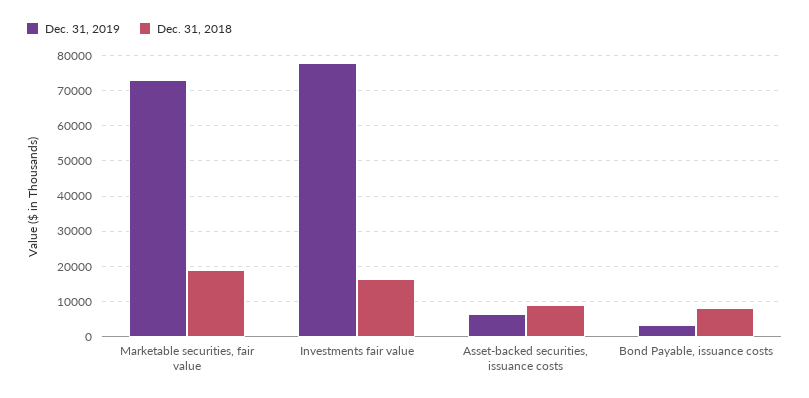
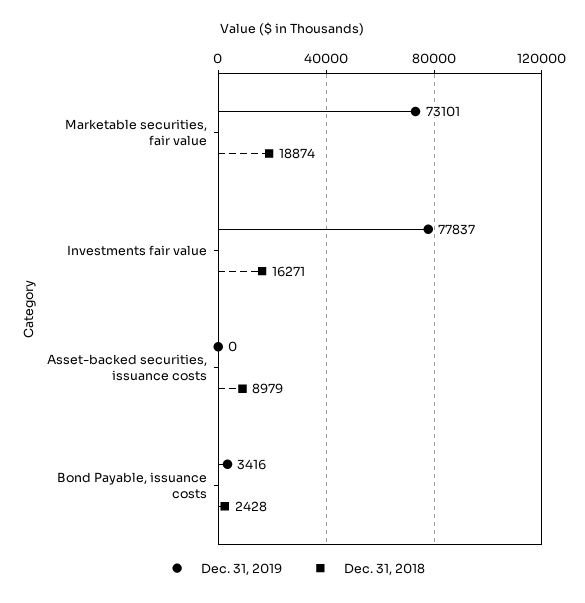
Dec. 31, 2019, Asset-backed securities, issuance costs: 6000 -> 0
Dec. 31, 2018, Bond Payable, issuance costs: 8000 -> 2428

